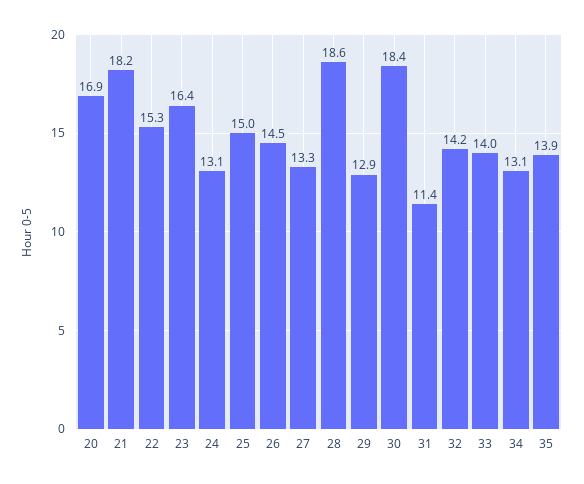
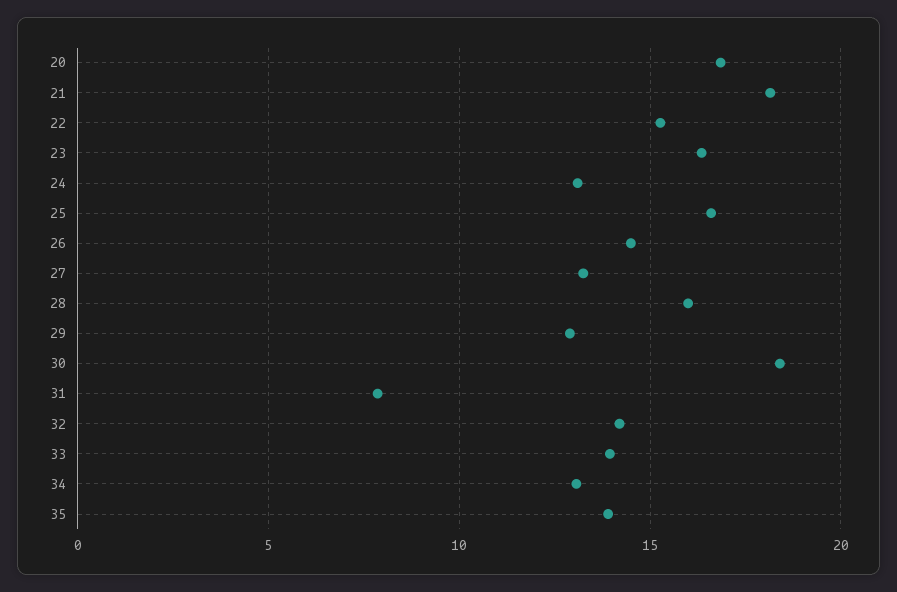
25: 15 -> 16.5
28: 18.6 -> 16
31: 11.4 -> 8

